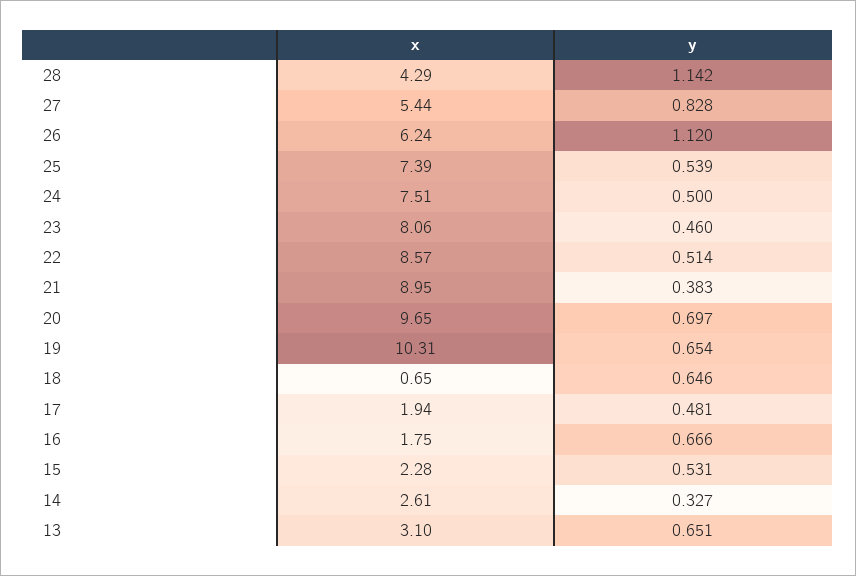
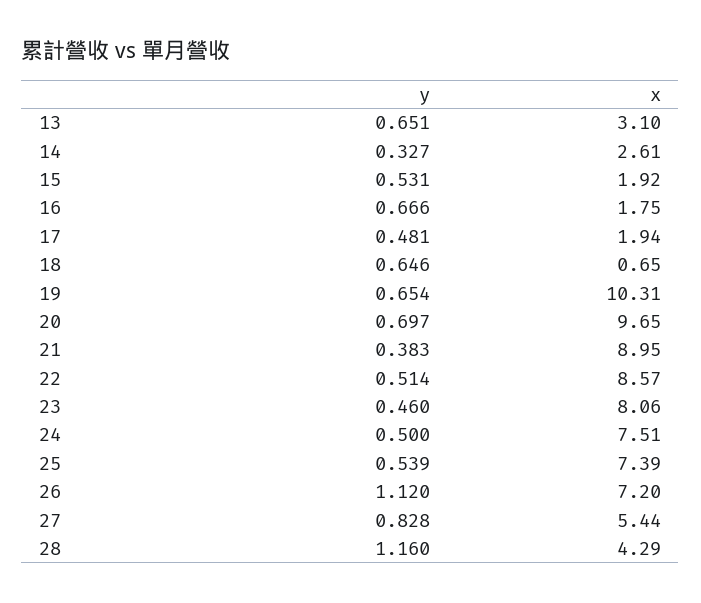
y, 28: 1.142 -> 1.16
x, 26: 6.24 -> 7.2
x, 15: 2.28 -> 1.92

